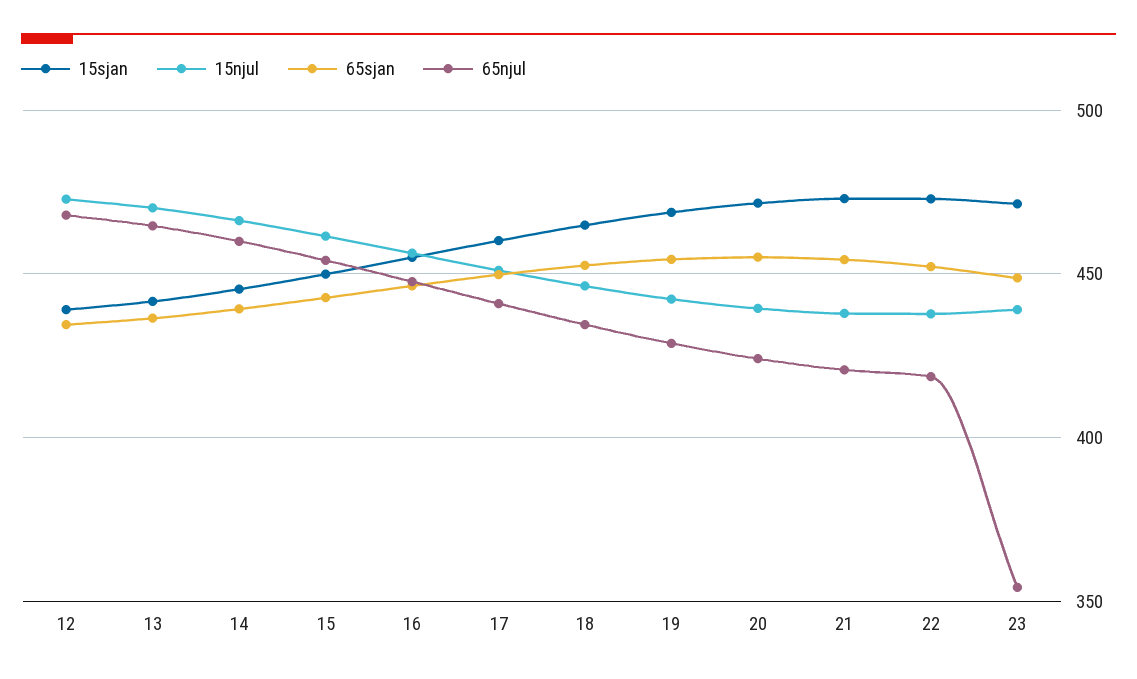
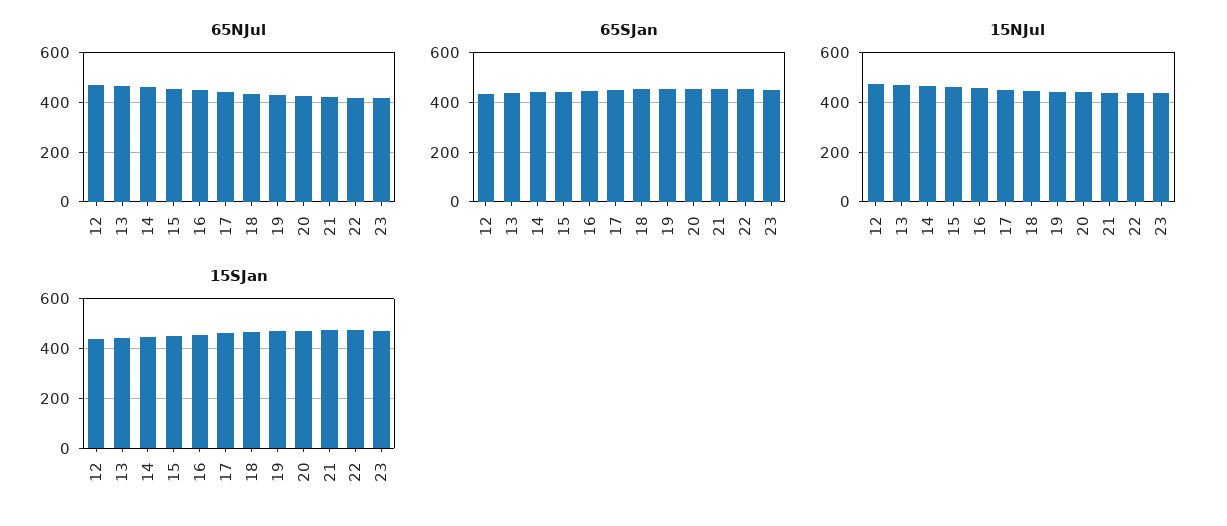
65njul, 23: 355 -> 425

